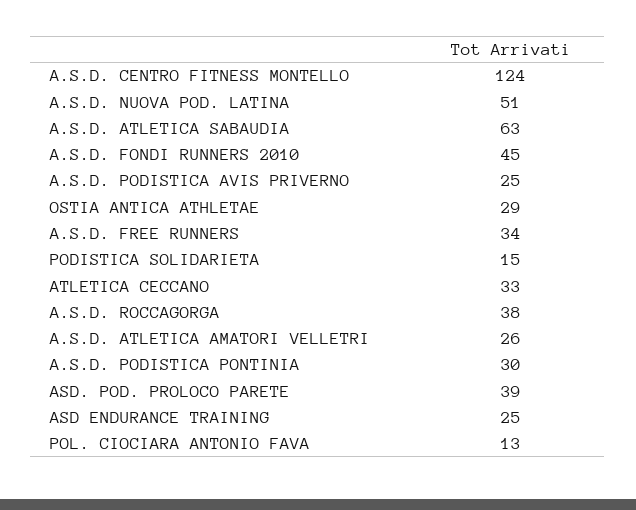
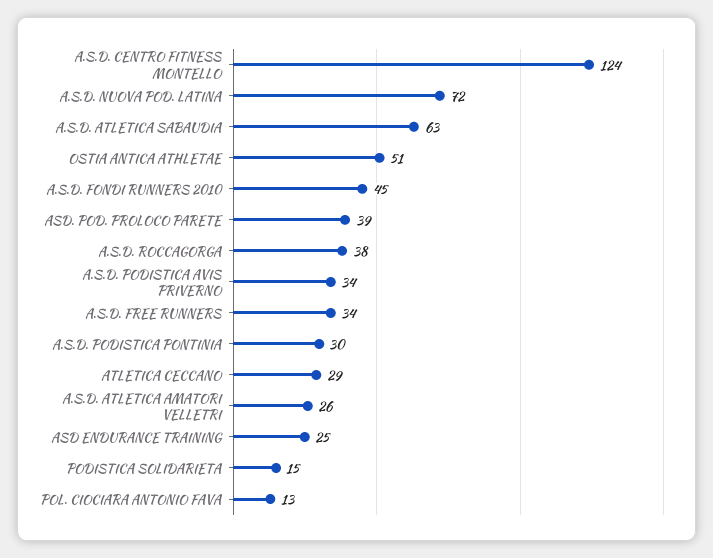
A.S.D. NUOVA POD. LATINA: 51 -> 72
A.S.D. PODISTICA AVIS PRIVERNO: 25 -> 34
OSTIA ANTICA ATHLETAE: 29 -> 51
ATLETICA CECCANO: 33 -> 29

